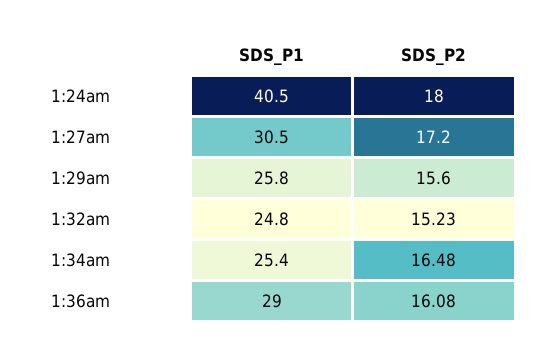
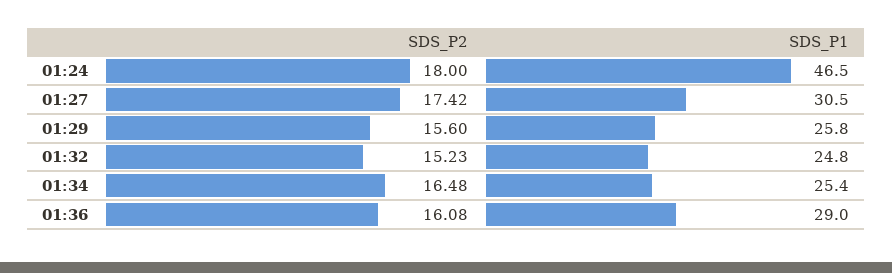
SDS_P1, 1:24am: 40.5 -> 46.5
SDS_P2, 1:27am: 17.2 -> 17.42

